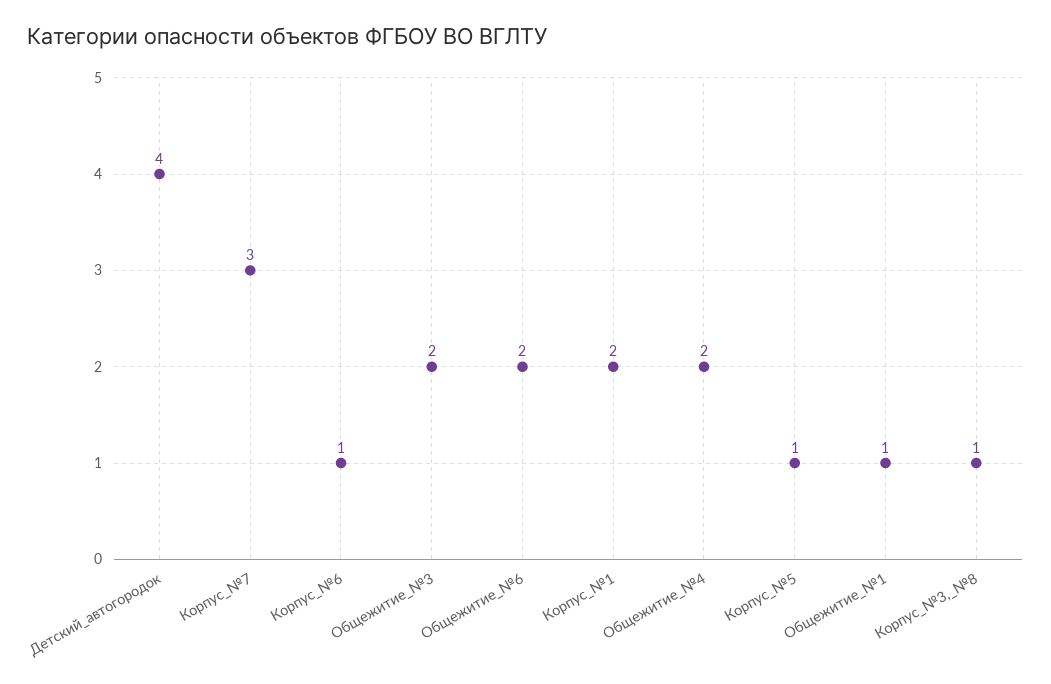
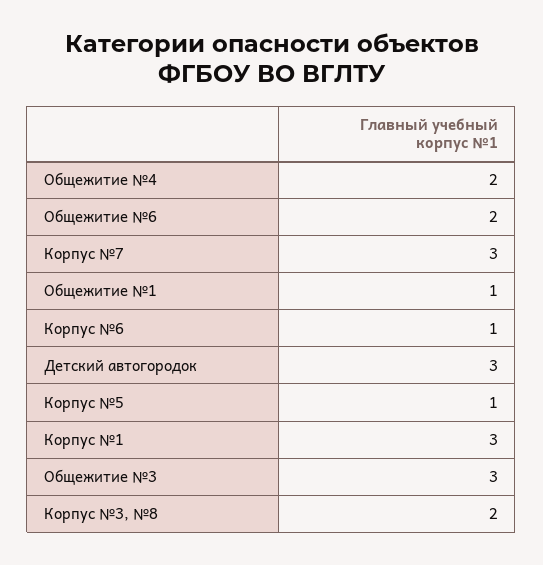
Детский_автогородок: 4 -> 3
Общежитие_№3: 2 -> 3
Корпус_№1: 2 -> 3
Корпус_№3,_№8: 1 -> 2

